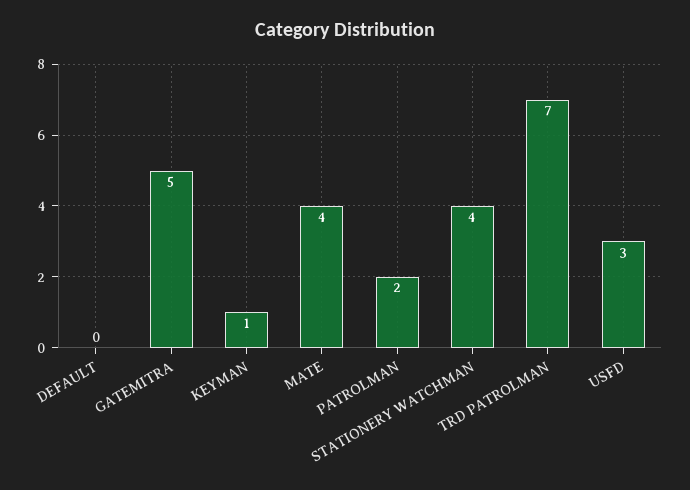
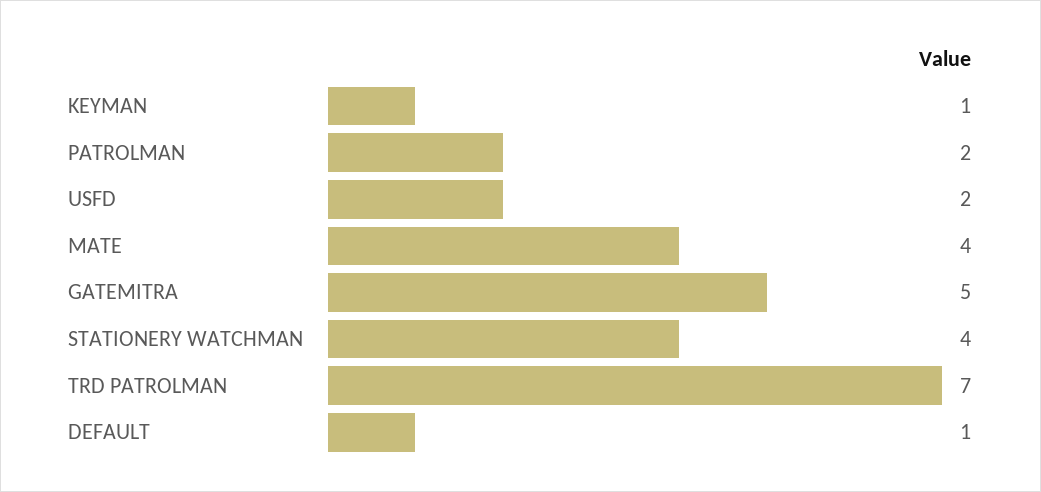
DEFAULT: 0 -> 1
USFD: 3 -> 2

